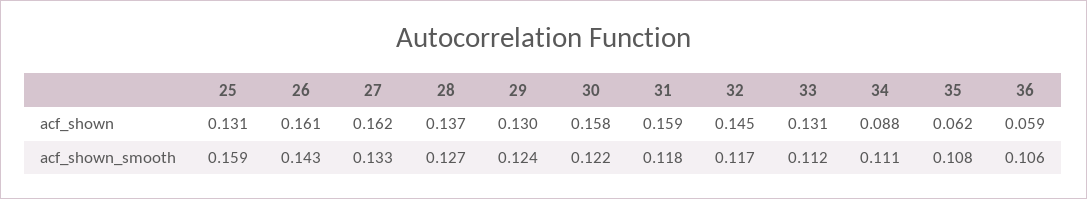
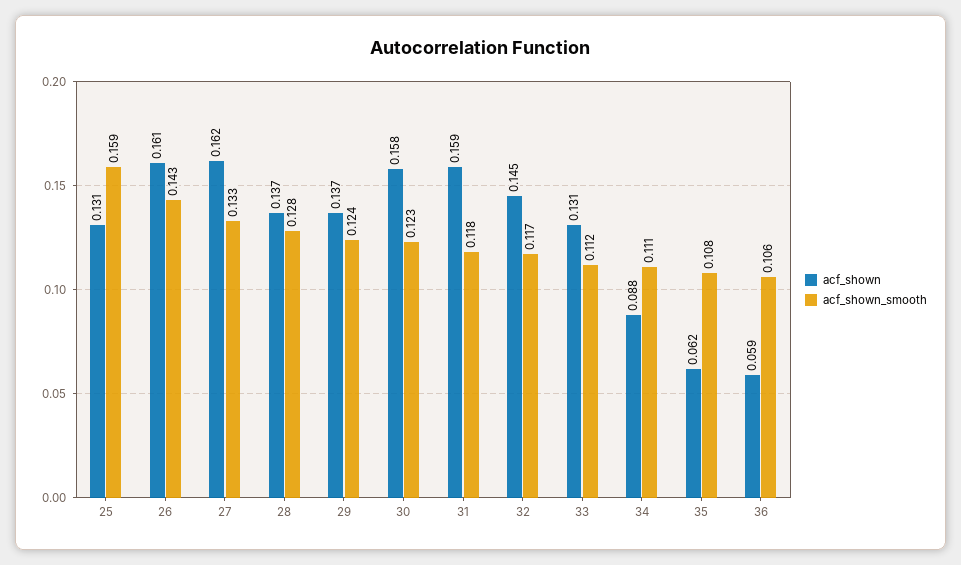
acf_shown, 29: 0.13 -> 0.137
acf_shown_smooth, 28: 0.127 -> 0.128
acf_shown_smooth, 30: 0.122 -> 0.123

